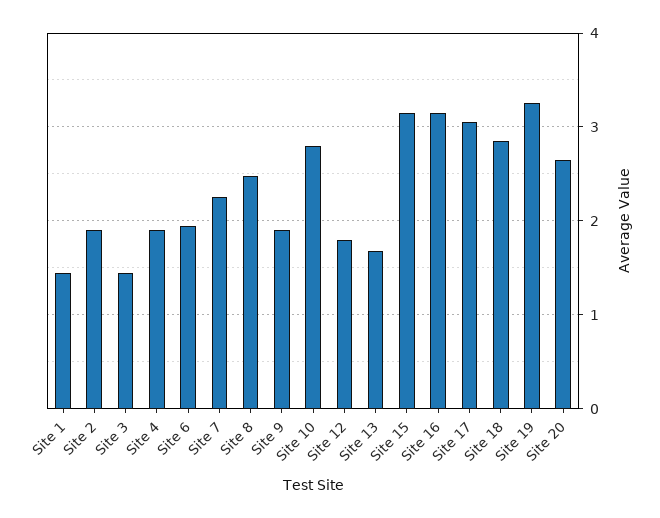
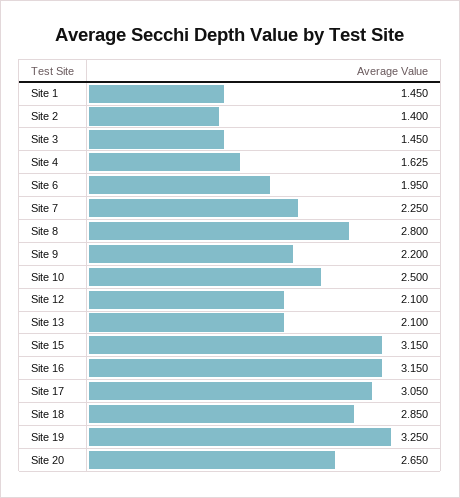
Site 2: 1.9 -> 1.4
Site 4: 1.9 -> 1.625
Site 8: 2.5 -> 2.8
Site 9: 1.9 -> 2.2
Site 10: 2.8 -> 2.5
Site 12: 1.8 -> 2.1
Site 13: 1.7 -> 2.1

